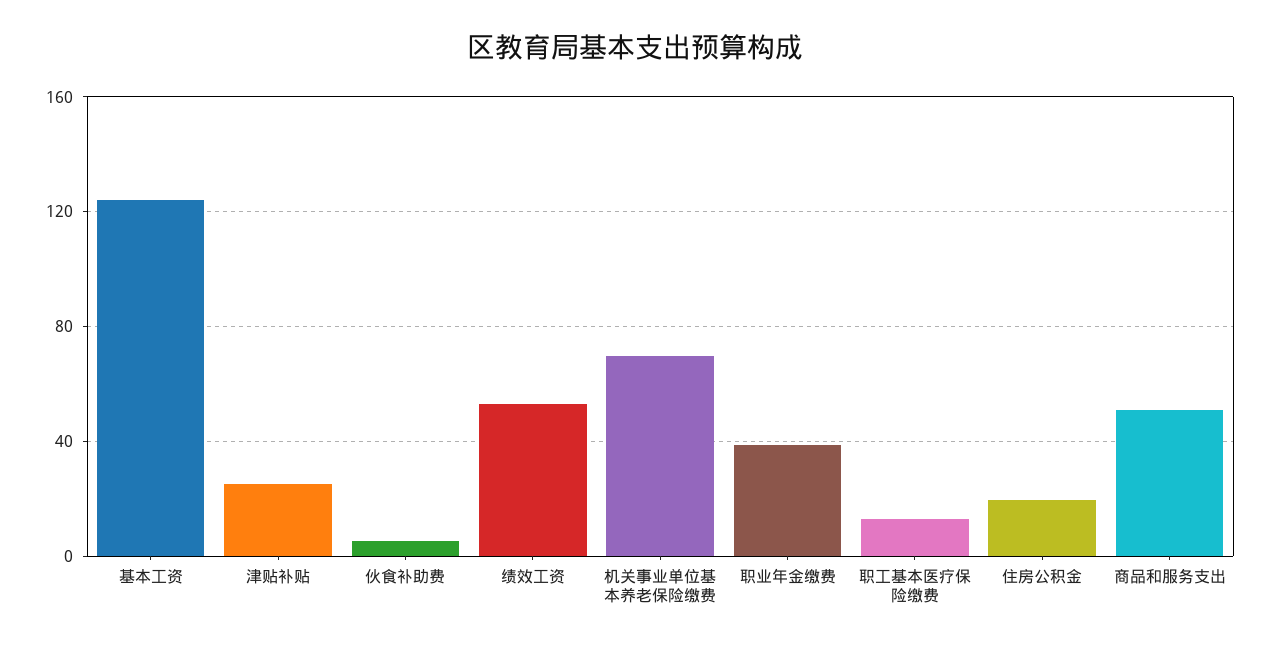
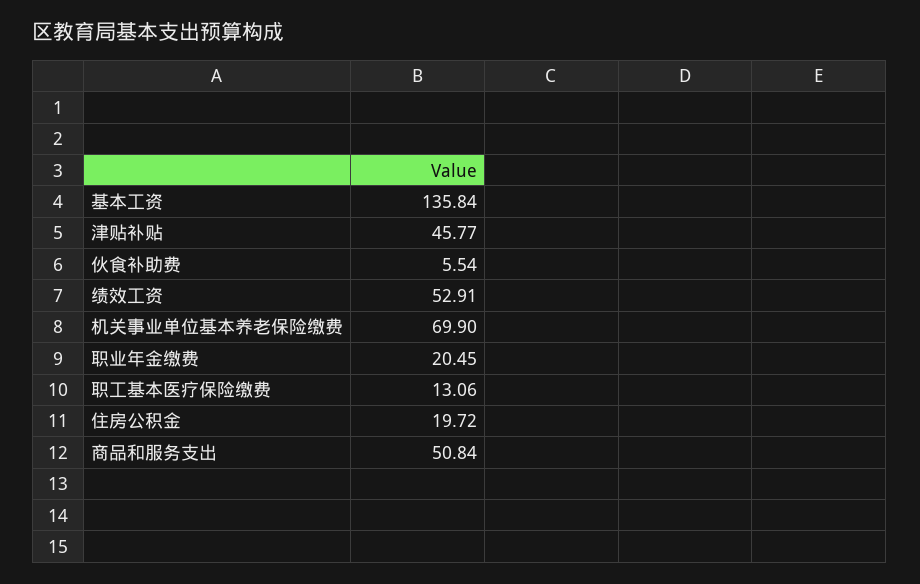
基本工资: 125 -> 135.84
津贴补贴: 25 -> 45.77
职业年金缴费: 40 -> 20.45

